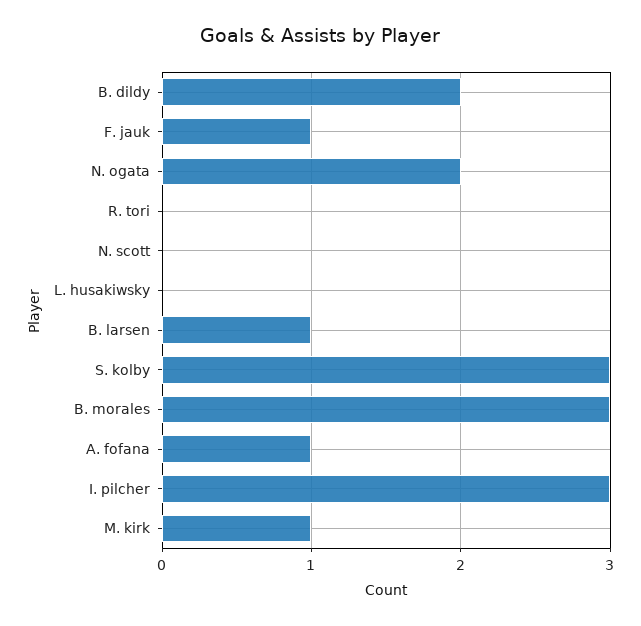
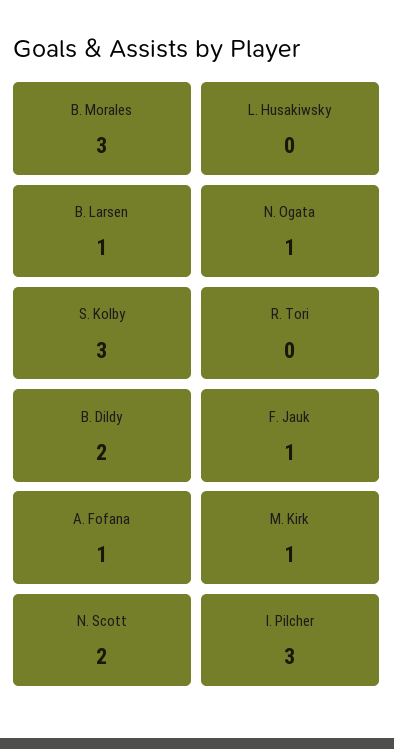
N. ogata: 2 -> 1
N. scott: 0 -> 2

